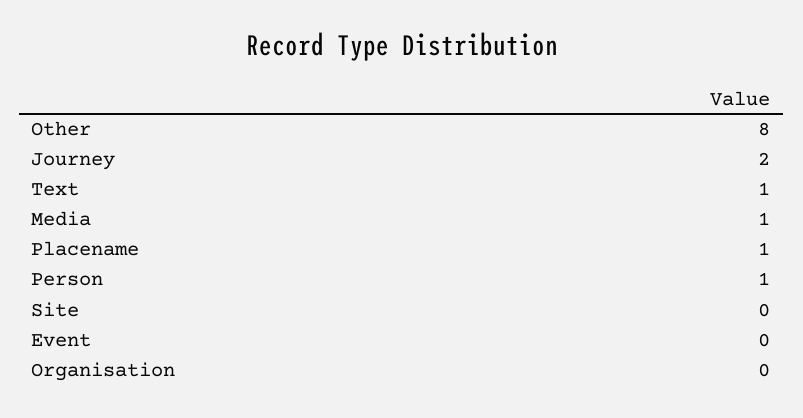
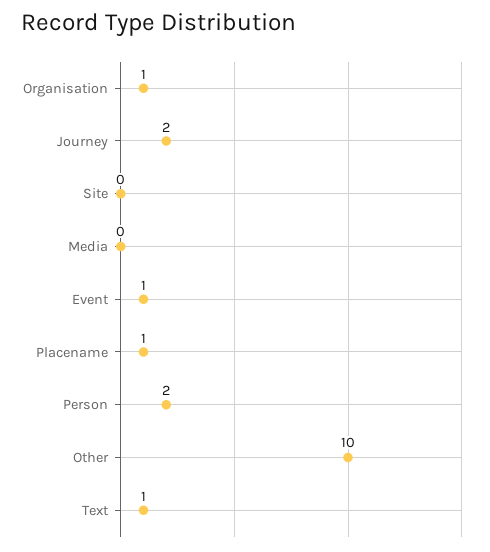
Other: 8 -> 10
Media: 1 -> 0
Person: 1 -> 2
Event: 0 -> 1
Organisation: 0 -> 1

